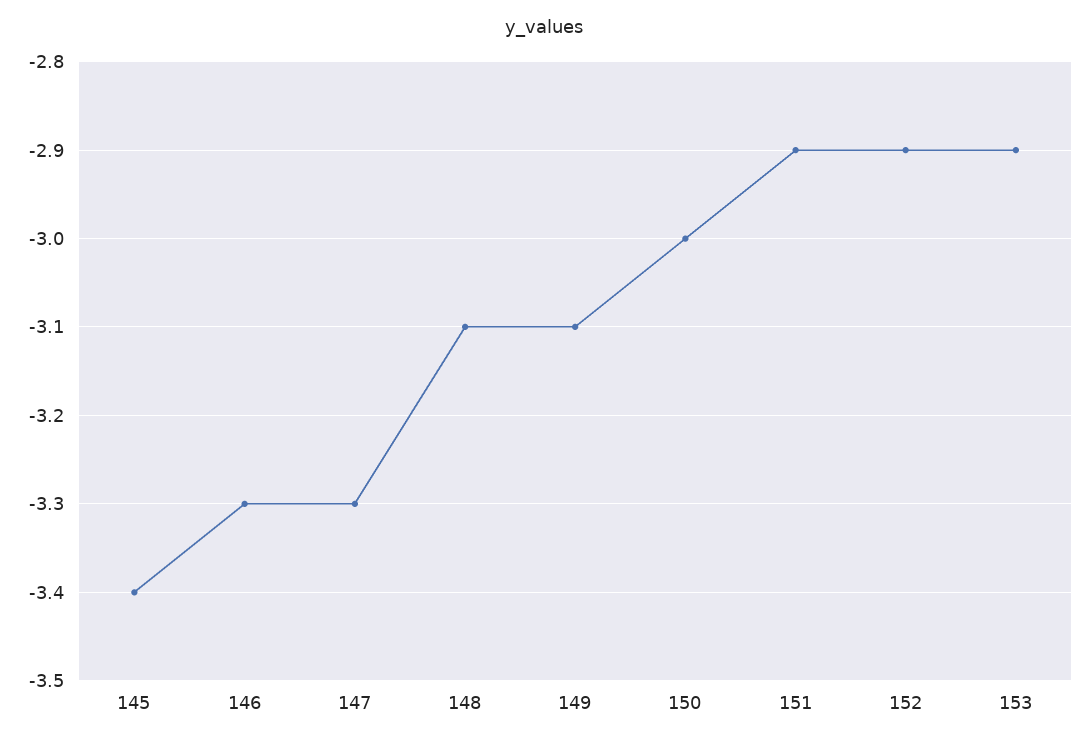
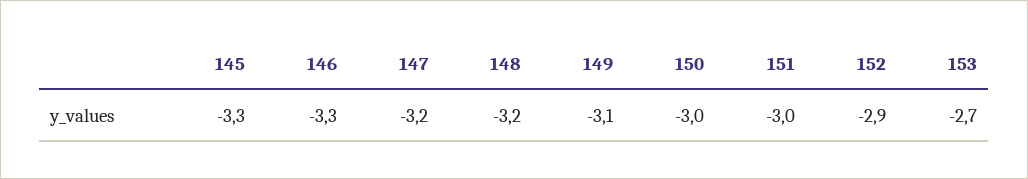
145: -3.4 -> -3.3
147: -3.3 -> -3.2
148: -3.1 -> -3.2
151: -2.9 -> -3
153: -2.9 -> -2.7

